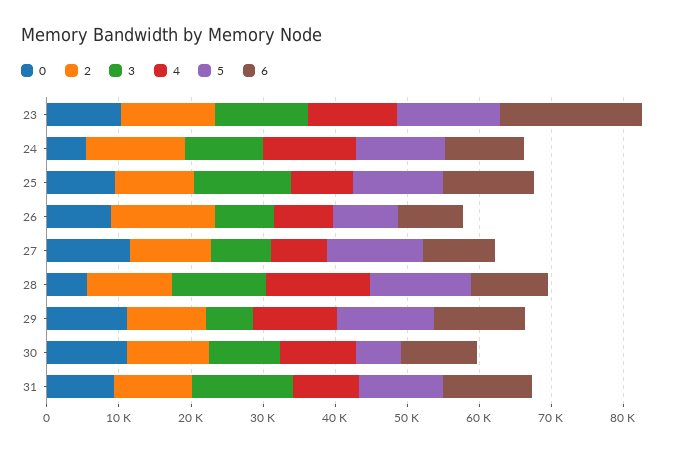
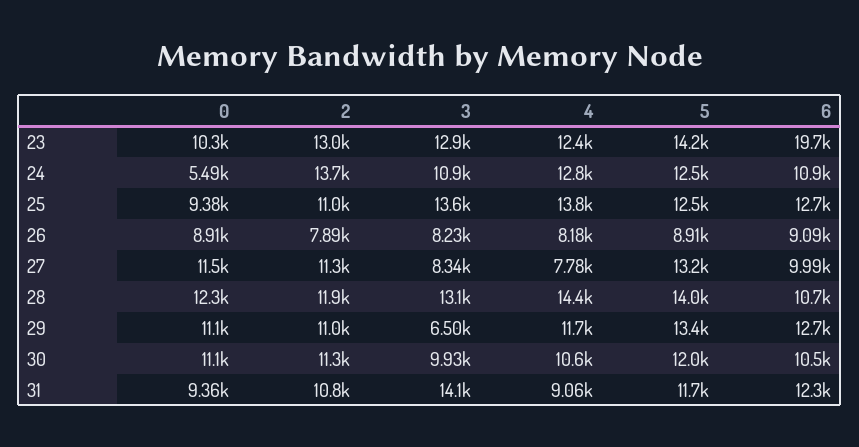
4, 25: 8000 -> 13800
2, 26: 14000 -> 7890
0, 28: 6000 -> 12300
5, 30: 6000 -> 12000

